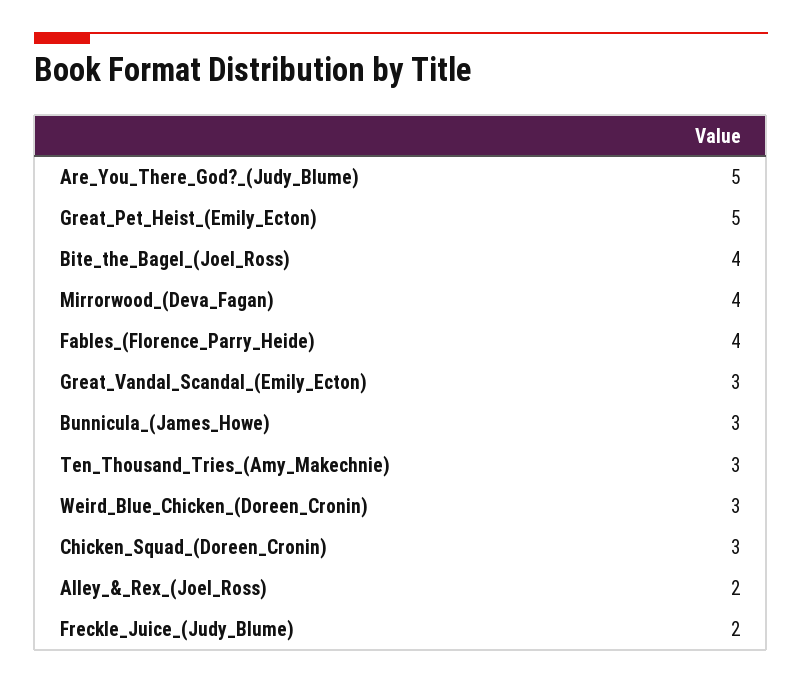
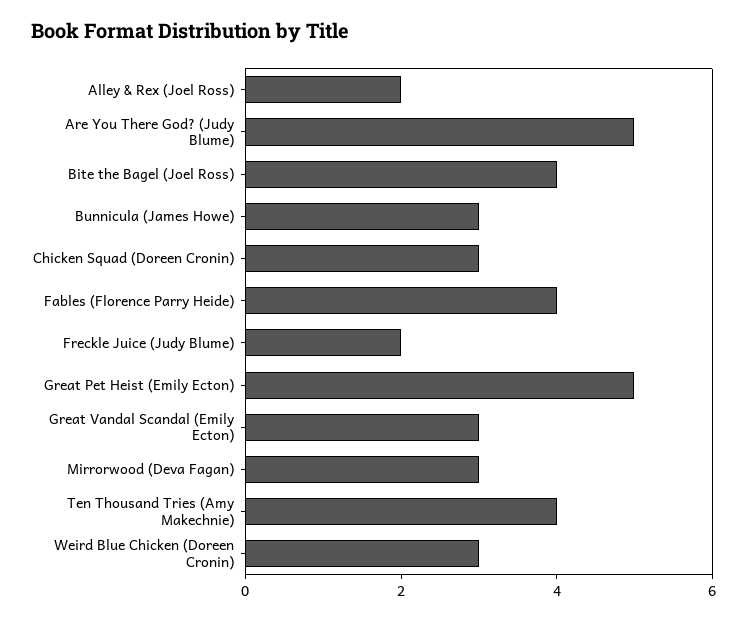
Mirrorwood_(Deva_Fagan): 4 -> 3
Ten_Thousand_Tries_(Amy_Makechnie): 3 -> 4

